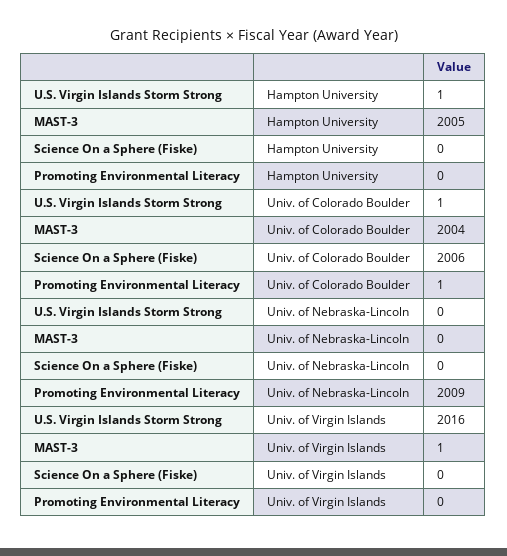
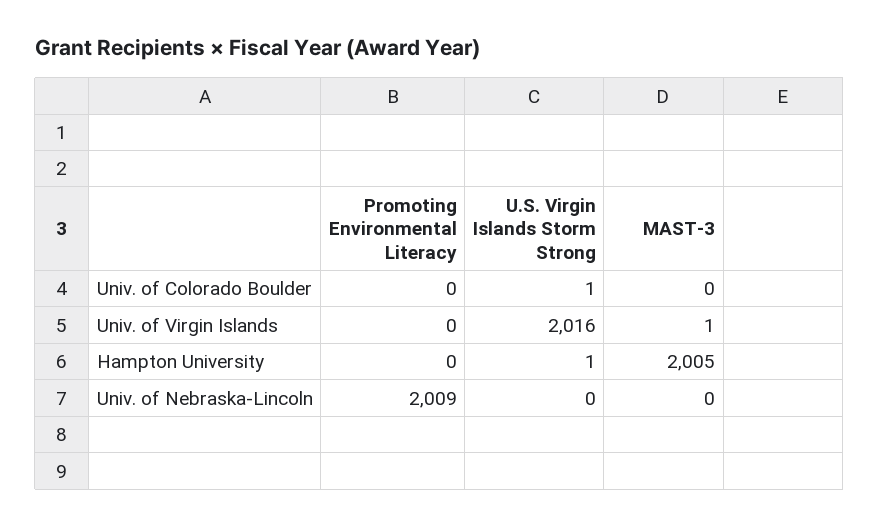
Science On a Sphere (Fiske), Hampton University: 0 -> none
MAST-3, Univ. of Colorado Boulder: 2004 -> 0
Science On a Sphere (Fiske), Univ. of Colorado Boulder: 2006 -> none
Promoting Environmental Literacy, Univ. of Colorado Boulder: 1 -> 0
Science On a Sphere (Fiske), Univ. of Nebraska-Lincoln: 0 -> none
Science On a Sphere (Fiske), Univ. of Virgin Islands: 0 -> none

